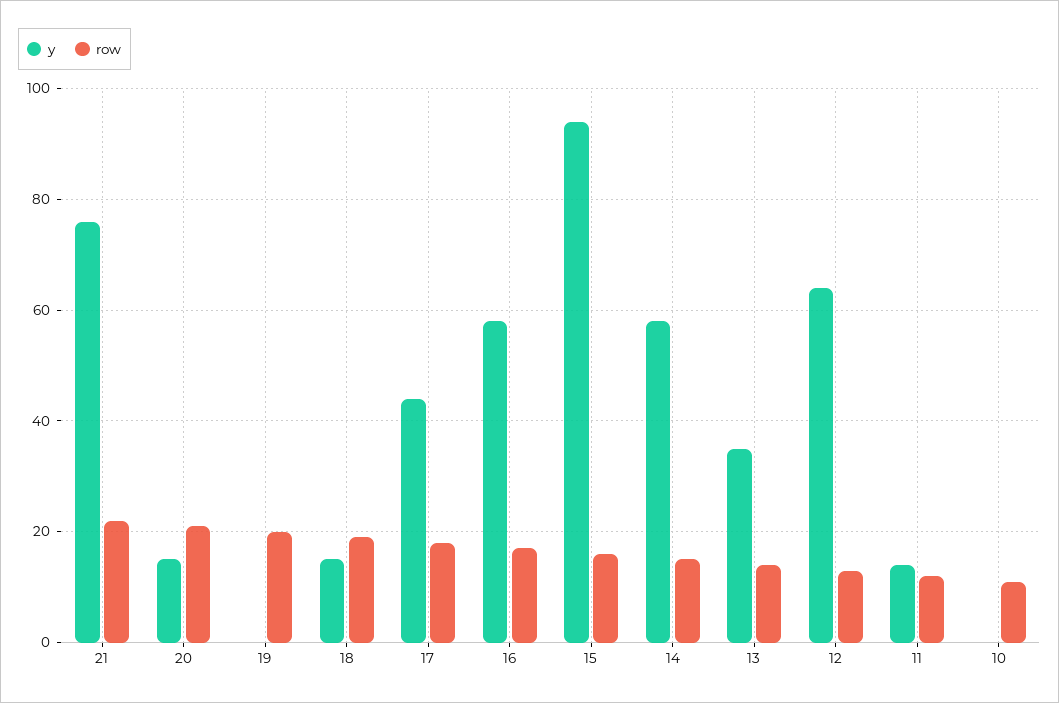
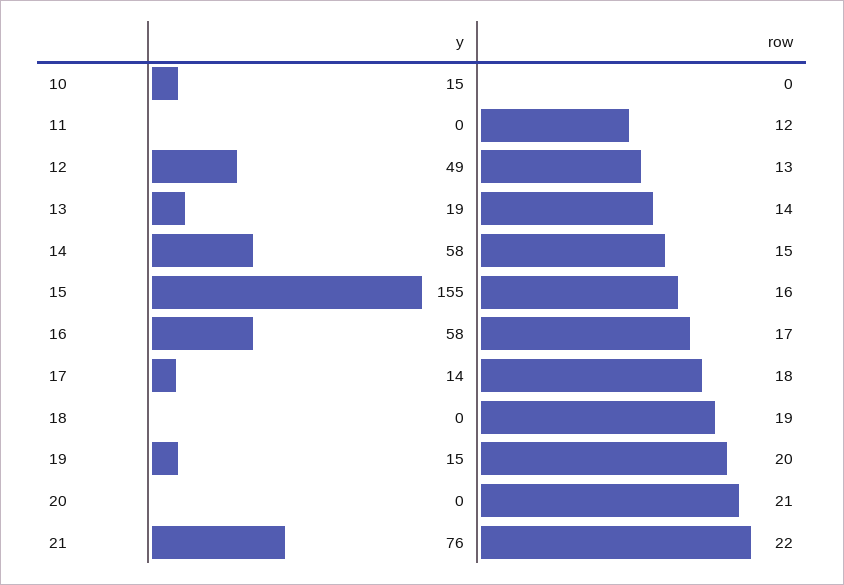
y, 20: 15 -> 0
y, 19: 0 -> 15
y, 18: 15 -> 0
y, 17: 45 -> 14
y, 15: 95 -> 155
y, 13: 35 -> 19
y, 12: 65 -> 49
y, 11: 15 -> 0
y, 10: 0 -> 15
row, 10: 10 -> 0

